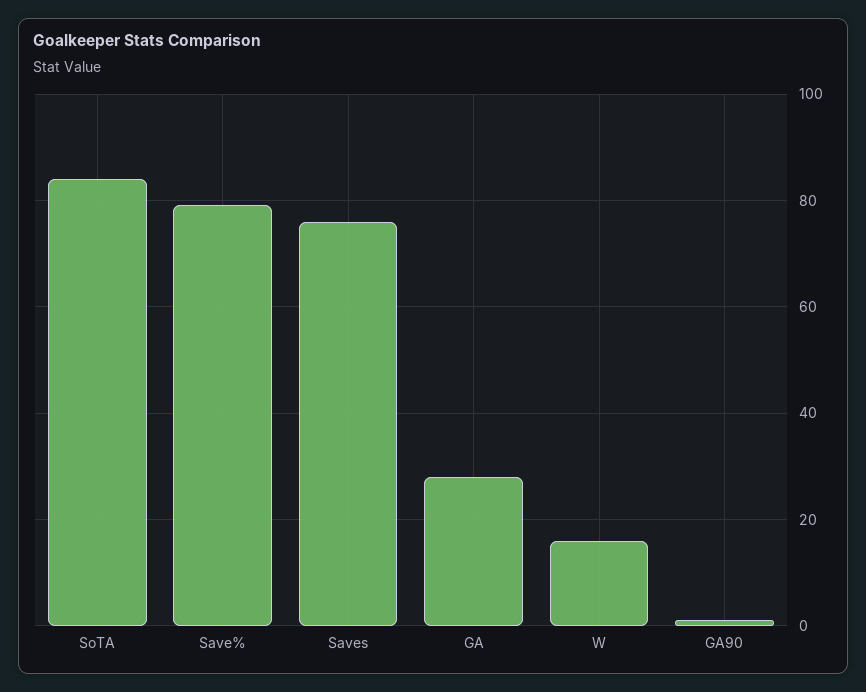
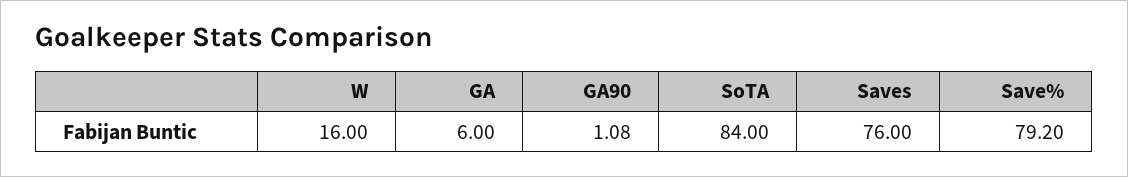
GA: 28 -> 6

